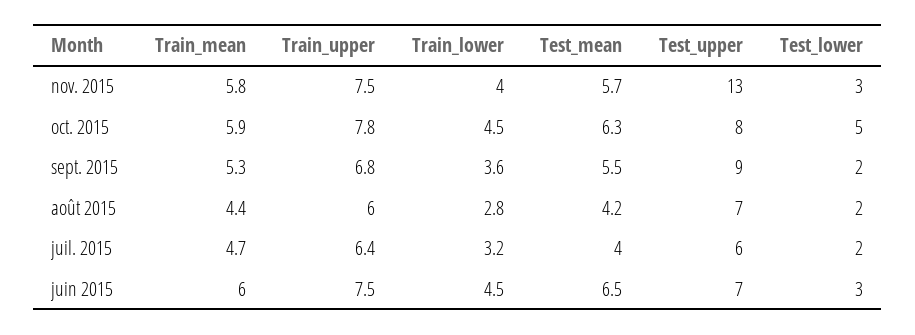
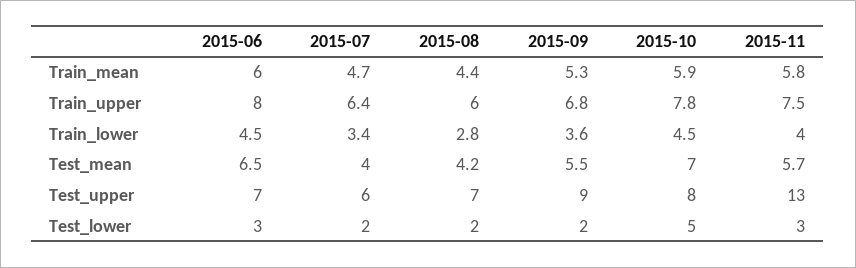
Test_mean, oct. 2015: 6.3 -> 7
Train_lower, juil. 2015: 3.2 -> 3.4
Train_upper, juin 2015: 7.5 -> 8

